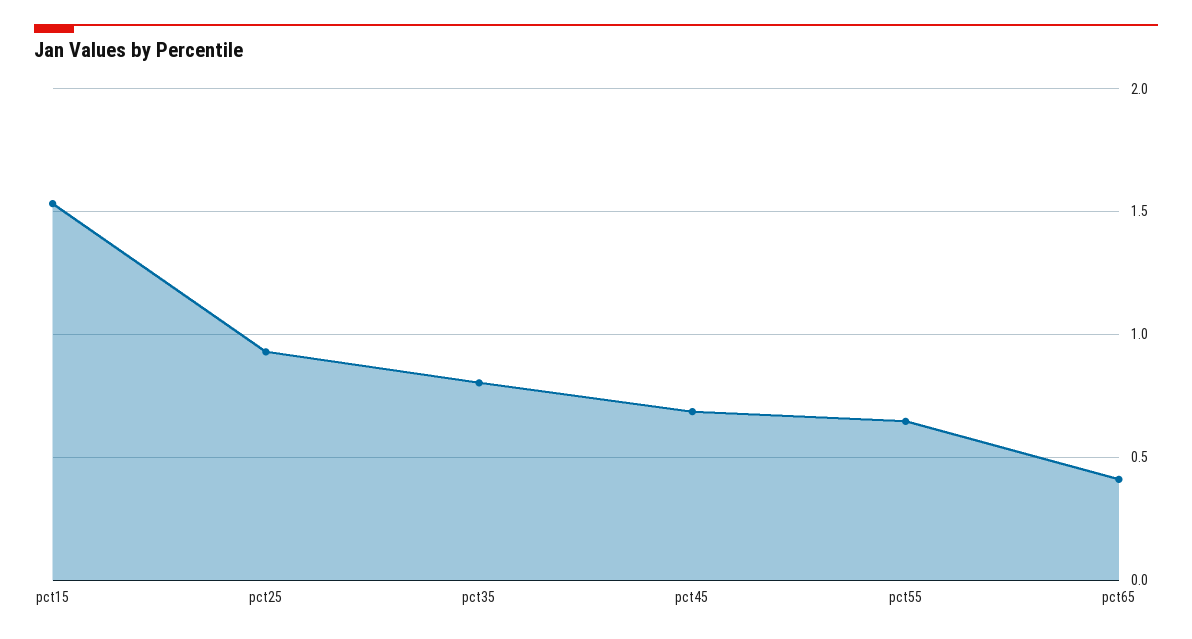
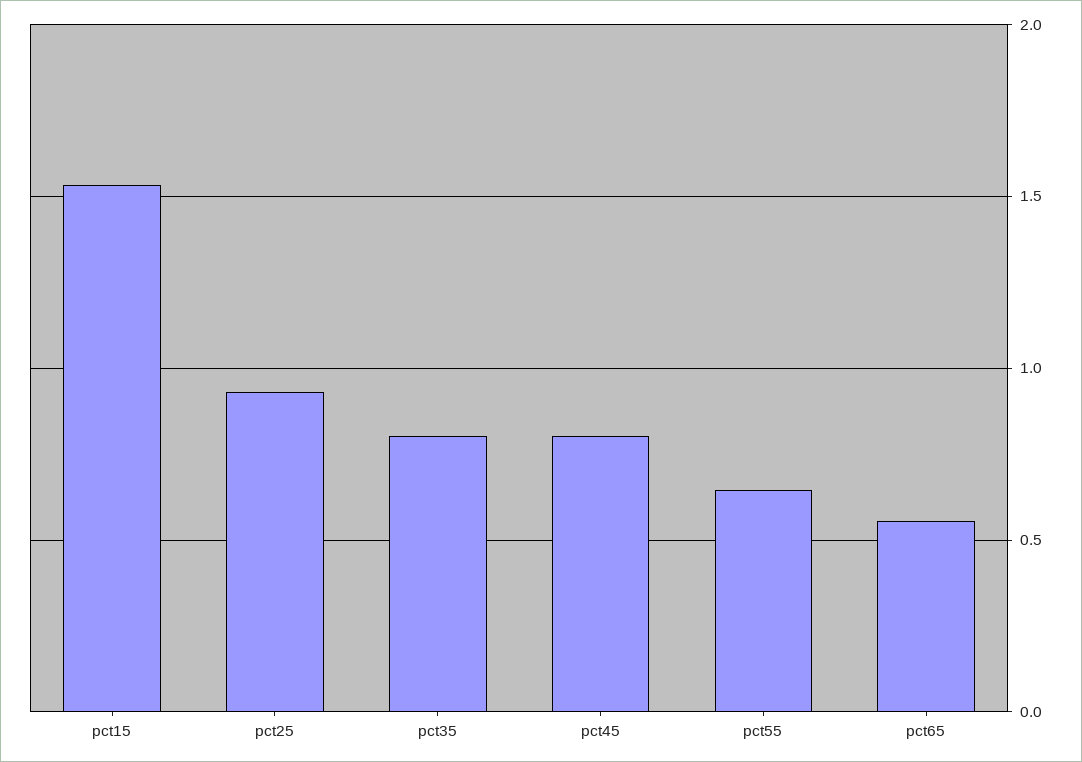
pct45: 0.7 -> 0.8
pct65: 0.4 -> 0.55

